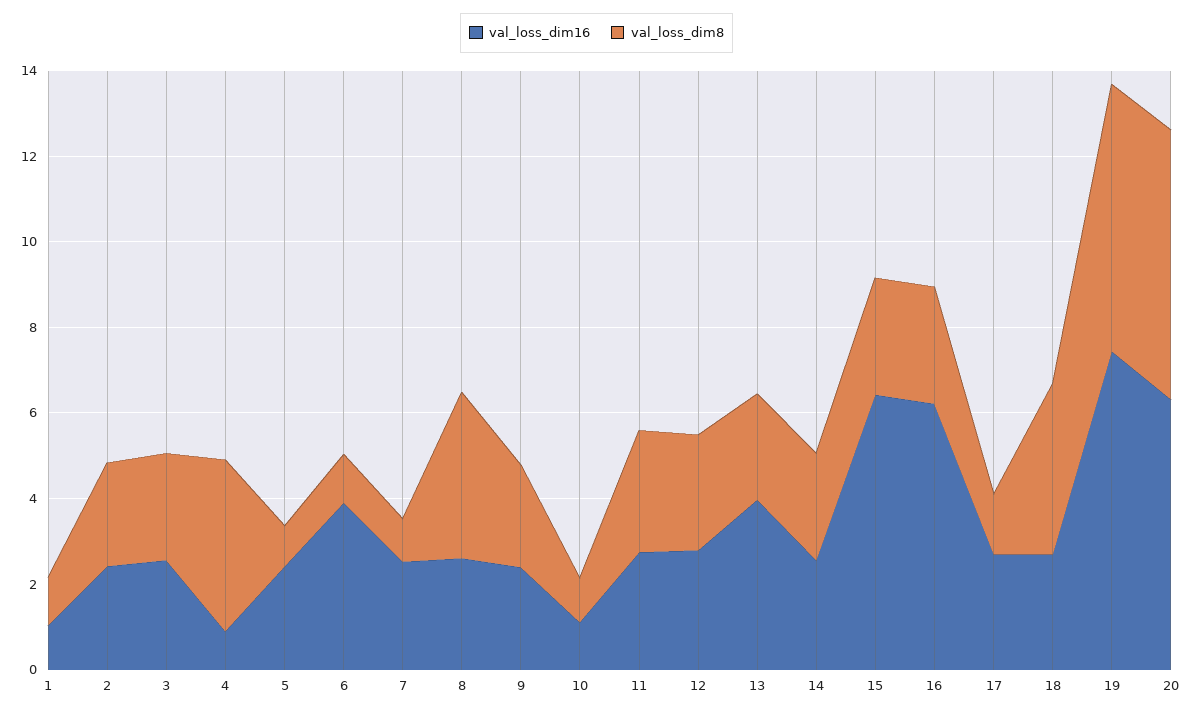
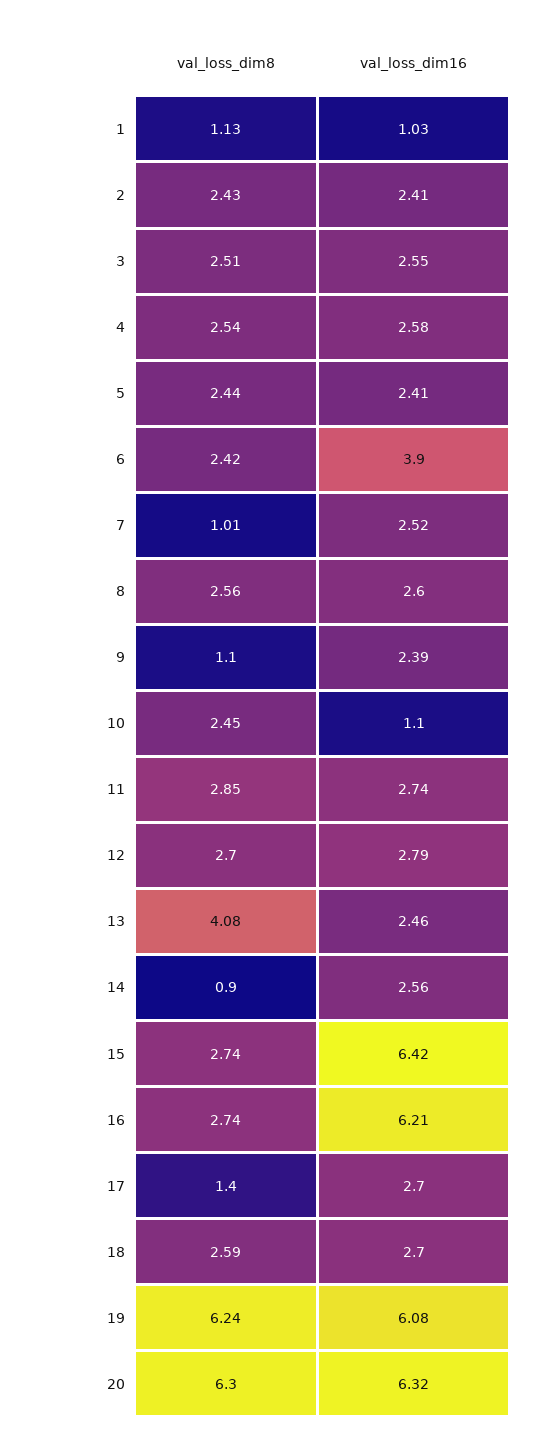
val_loss_dim16, 4: 1 -> 2.58
val_loss_dim8, 4: 4 -> 2.54
val_loss_dim8, 5: 1 -> 2.44
val_loss_dim8, 6: 1 -> 2.42
val_loss_dim8, 8: 4 -> 2.56
val_loss_dim8, 9: 2.5 -> 1.1
val_loss_dim8, 10: 1 -> 2.45
val_loss_dim16, 13: 4 -> 2.46
val_loss_dim8, 13: 2.5 -> 4.08
val_loss_dim8, 14: 2.5 -> 0.9
val_loss_dim8, 18: 4 -> 2.59
val_loss_dim16, 19: 7.5 -> 6.08

